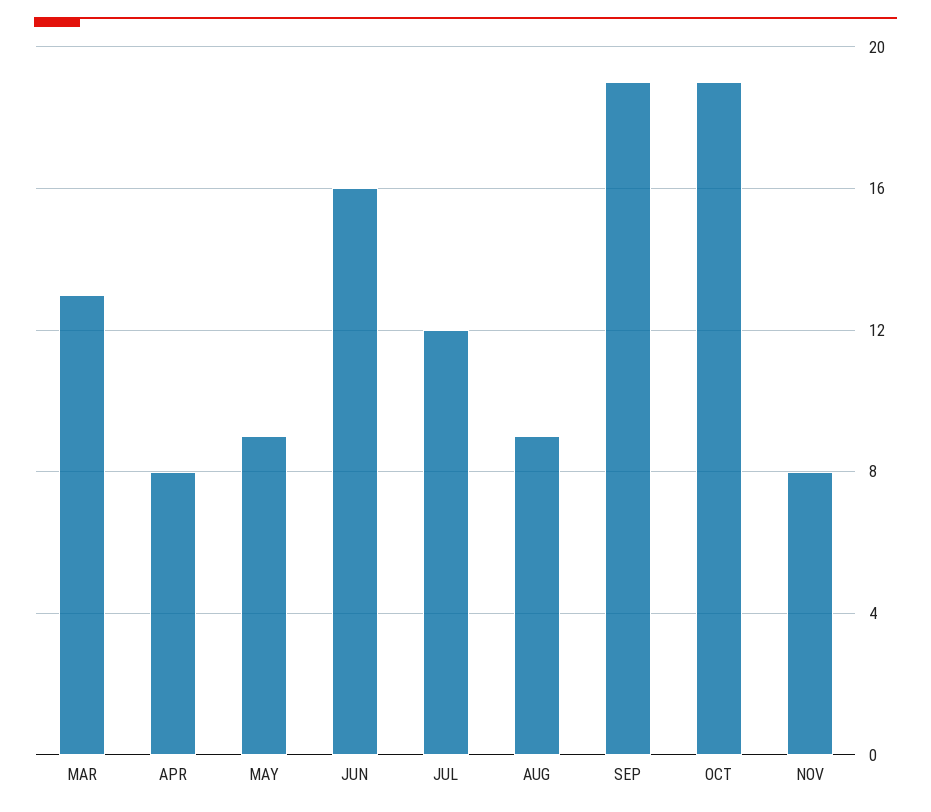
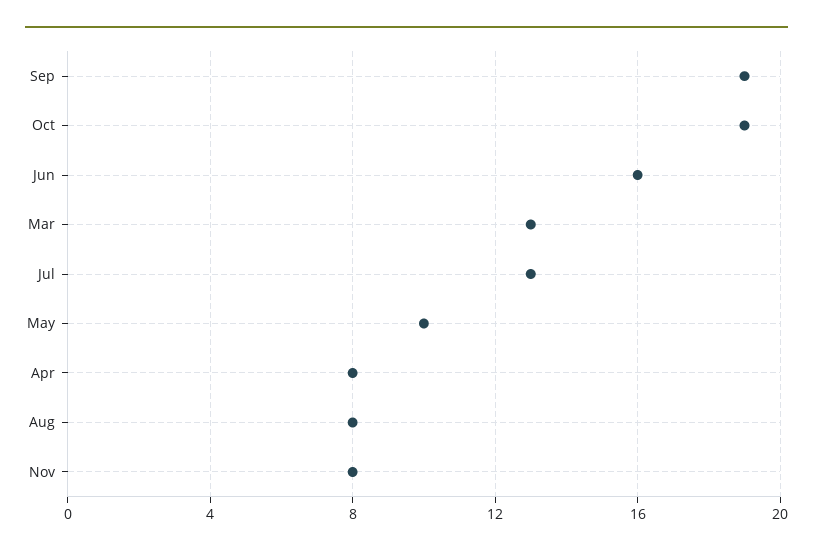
MAY: 9 -> 10
JUL: 12 -> 13
AUG: 9 -> 8

